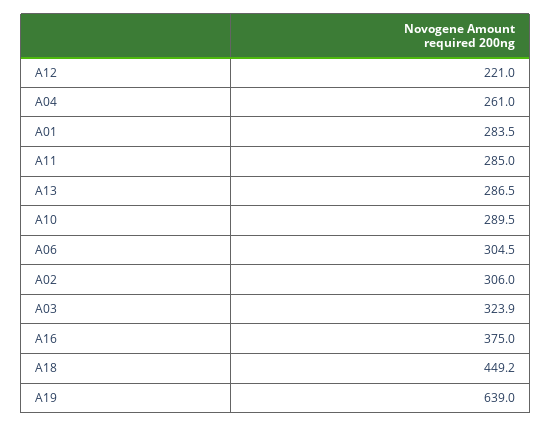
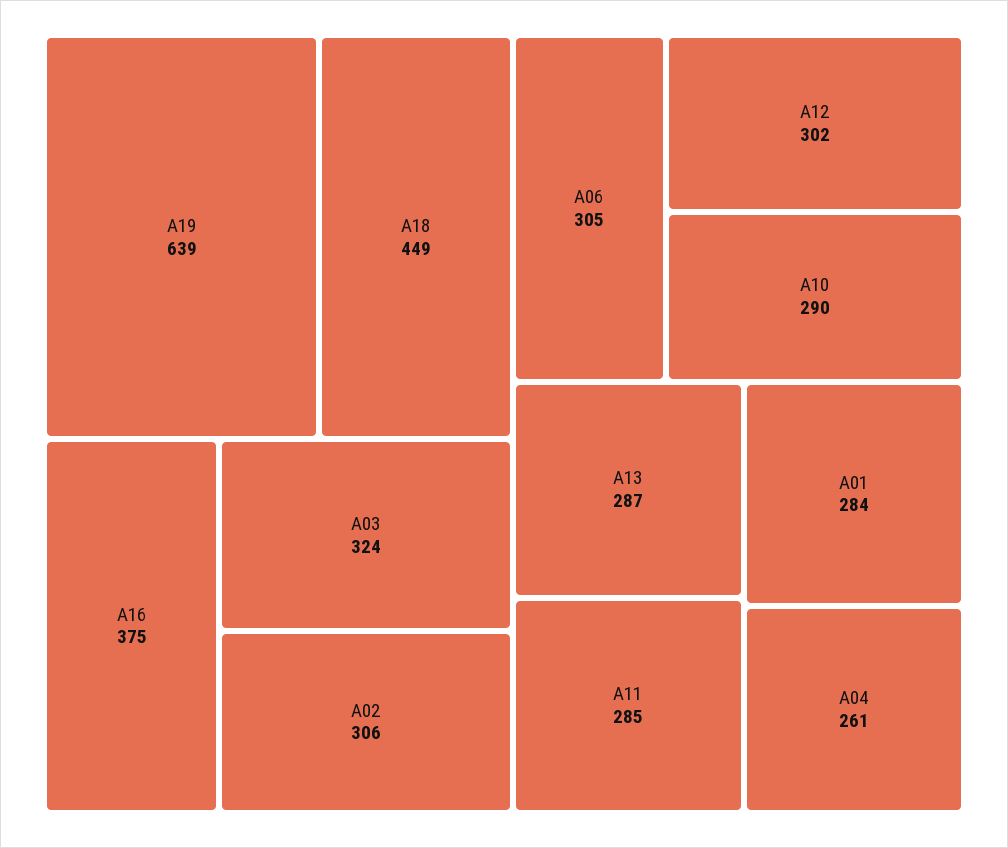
A12: 221 -> 302

